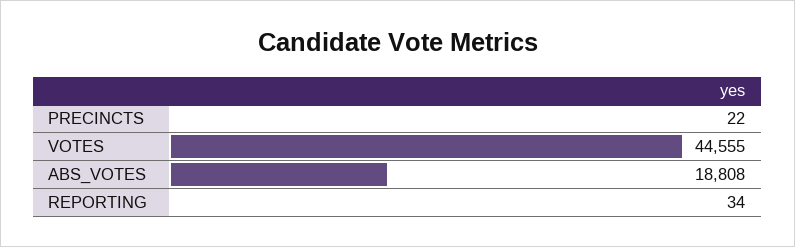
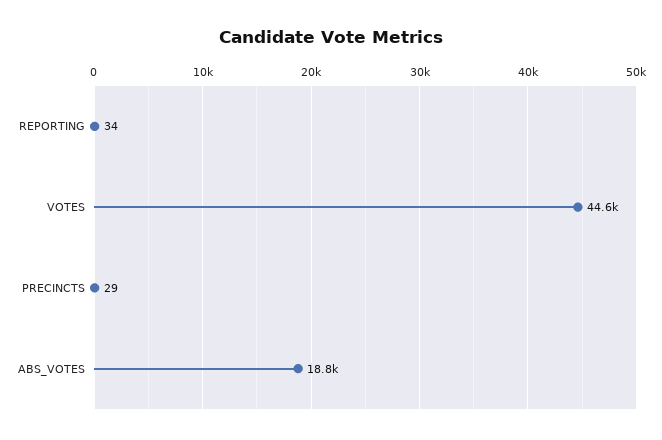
PRECINCTS: 22 -> 29

